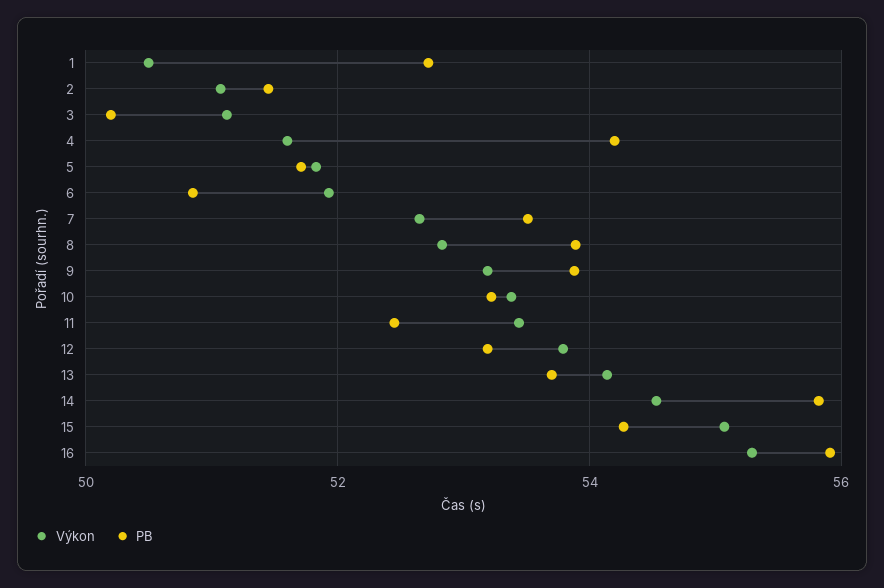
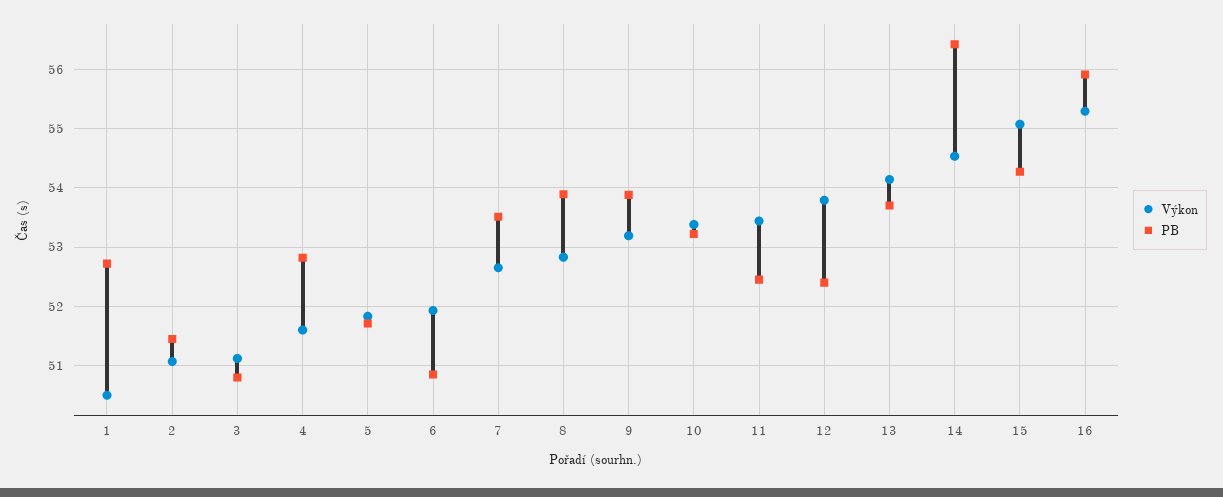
PB, 3: 50.2 -> 50.8
PB, 4: 54.2 -> 52.8
PB, 12: 53.2 -> 52.4
PB, 14: 55.8 -> 56.4

